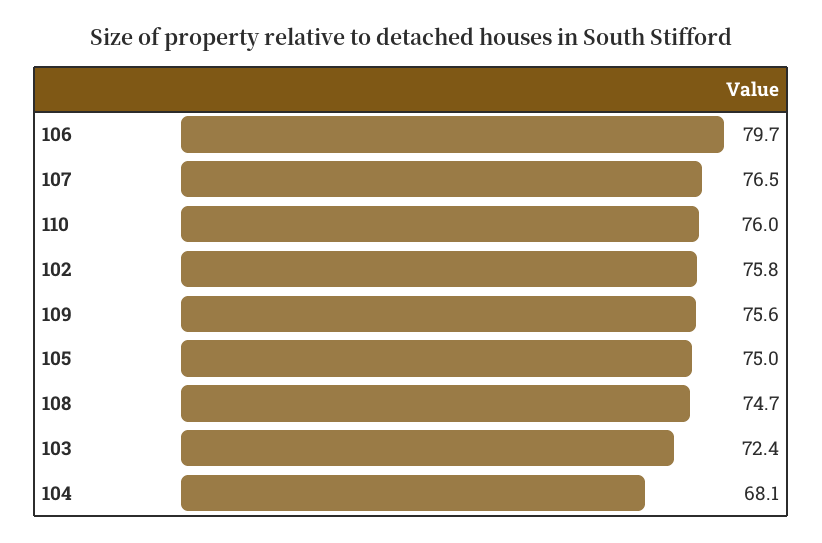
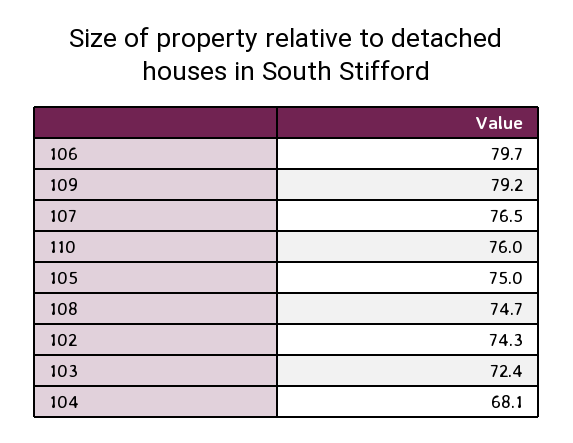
102: 75.8 -> 74.3
109: 75.6 -> 79.2

